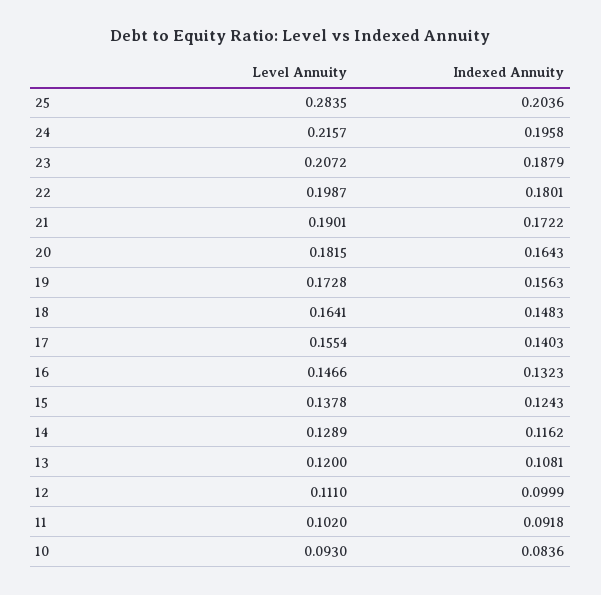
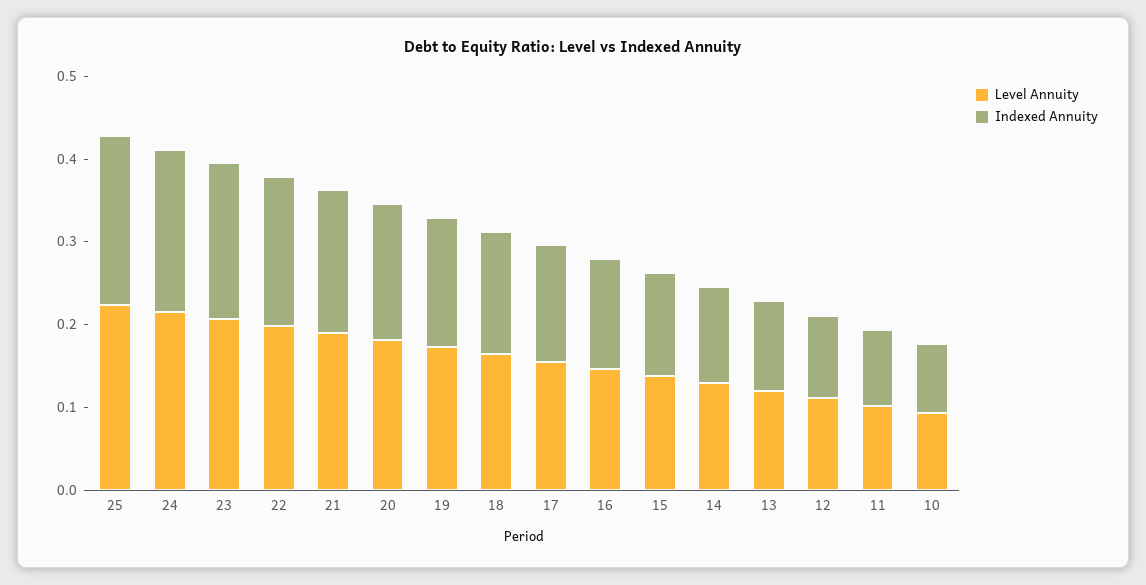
Level Annuity, 25: 0.2835 -> 0.22

